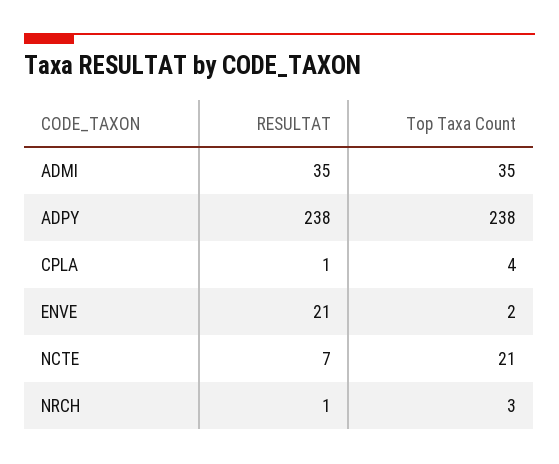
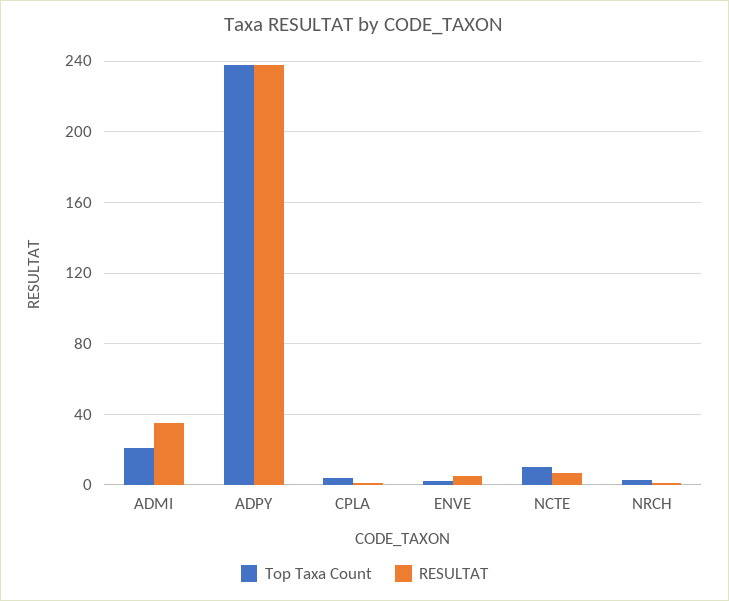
Top Taxa Count, ADMI: 35 -> 20
RESULTAT, ENVE: 21 -> 5
Top Taxa Count, NCTE: 21 -> 10

